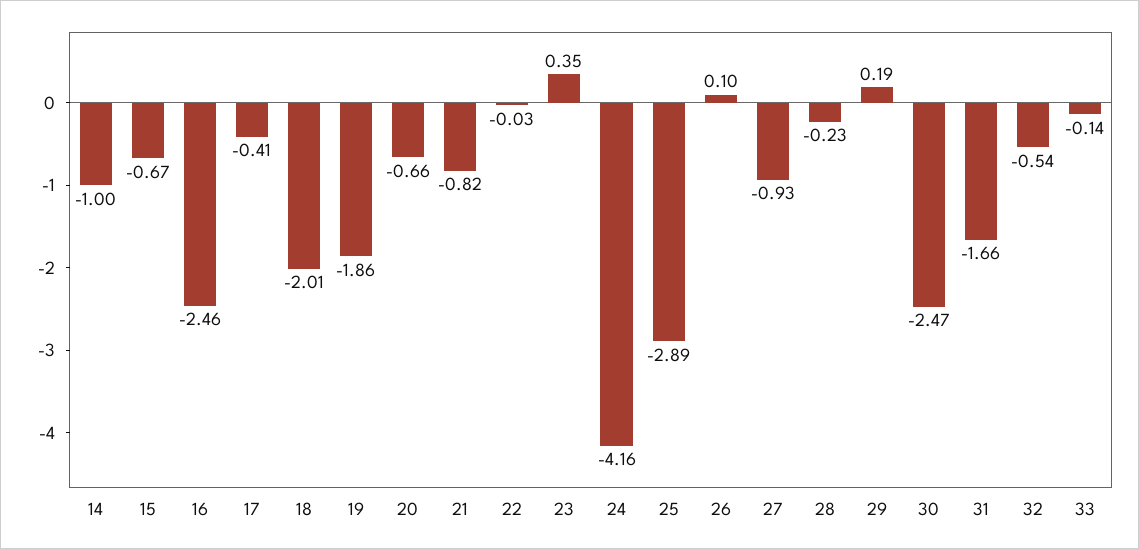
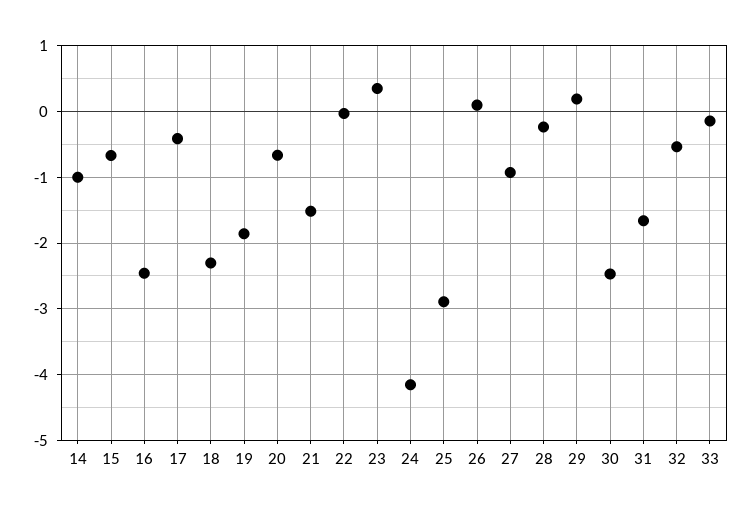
18: -2.01 -> -2.3
21: -0.82 -> -1.5

